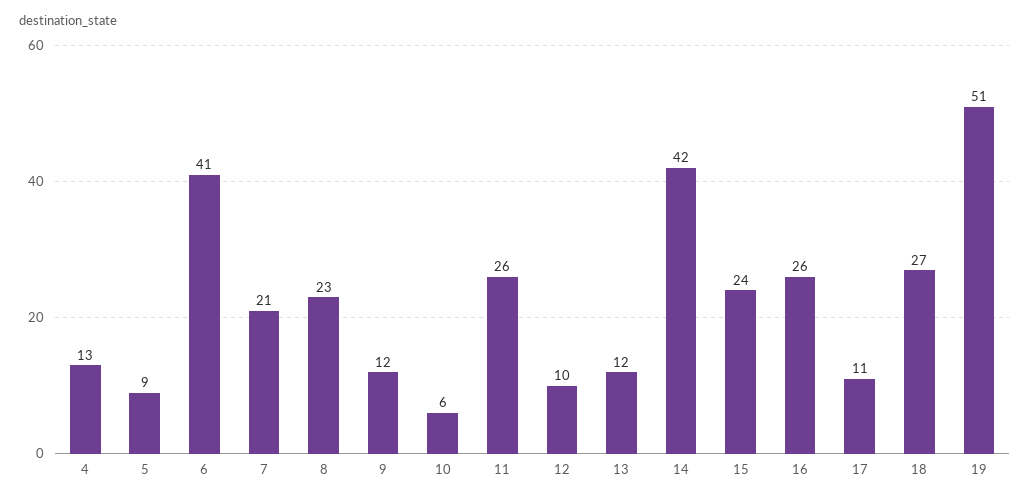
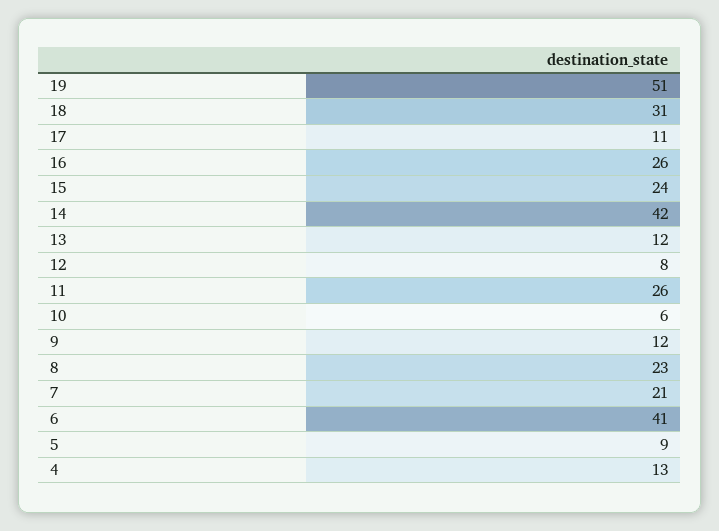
12: 10 -> 8
18: 27 -> 31

